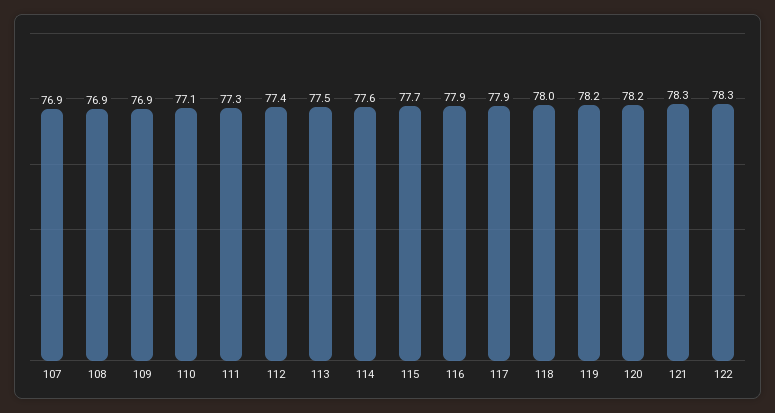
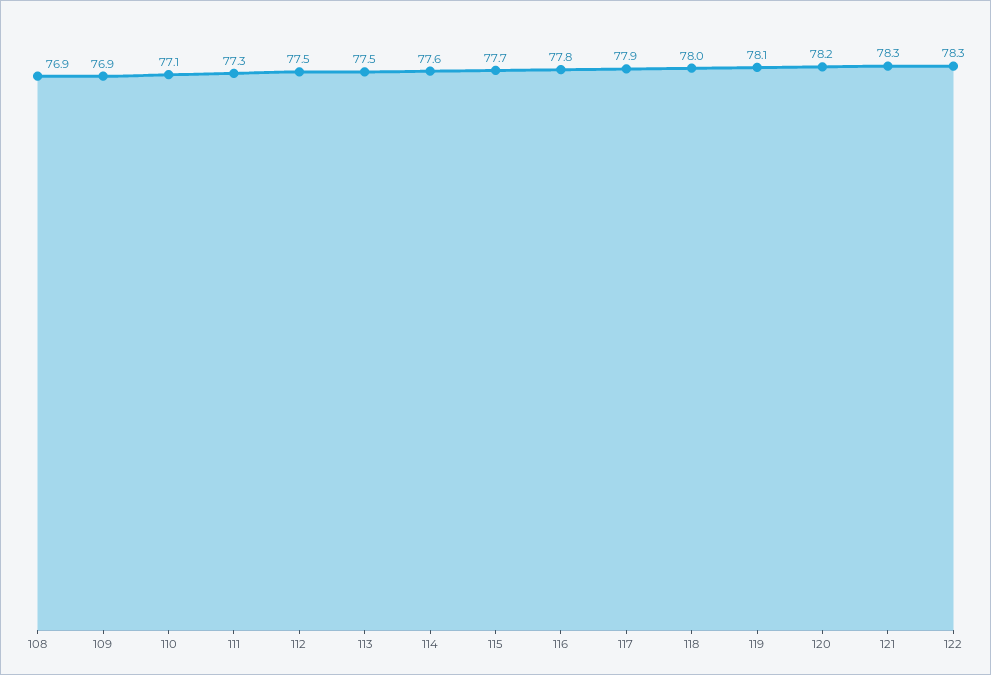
107: 76.9 -> none
112: 77.4 -> 77.5
116: 77.9 -> 77.8
119: 78.2 -> 78.1

